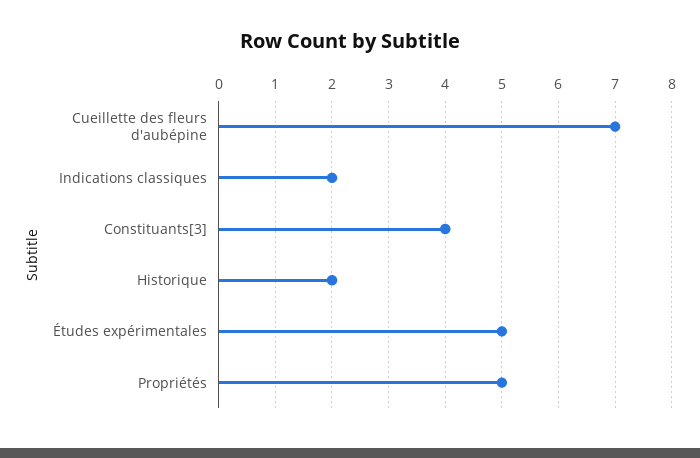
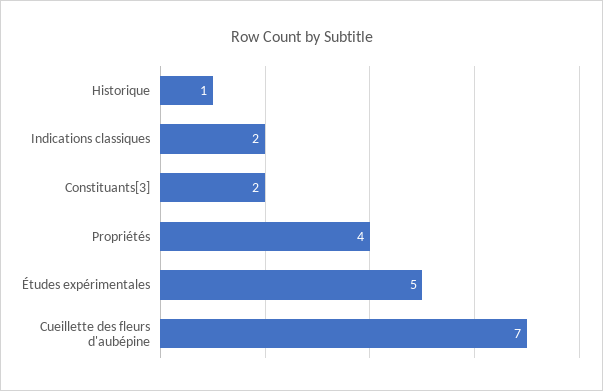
Constituants[3]: 4 -> 2
Historique: 2 -> 1
Propriétés: 5 -> 4

